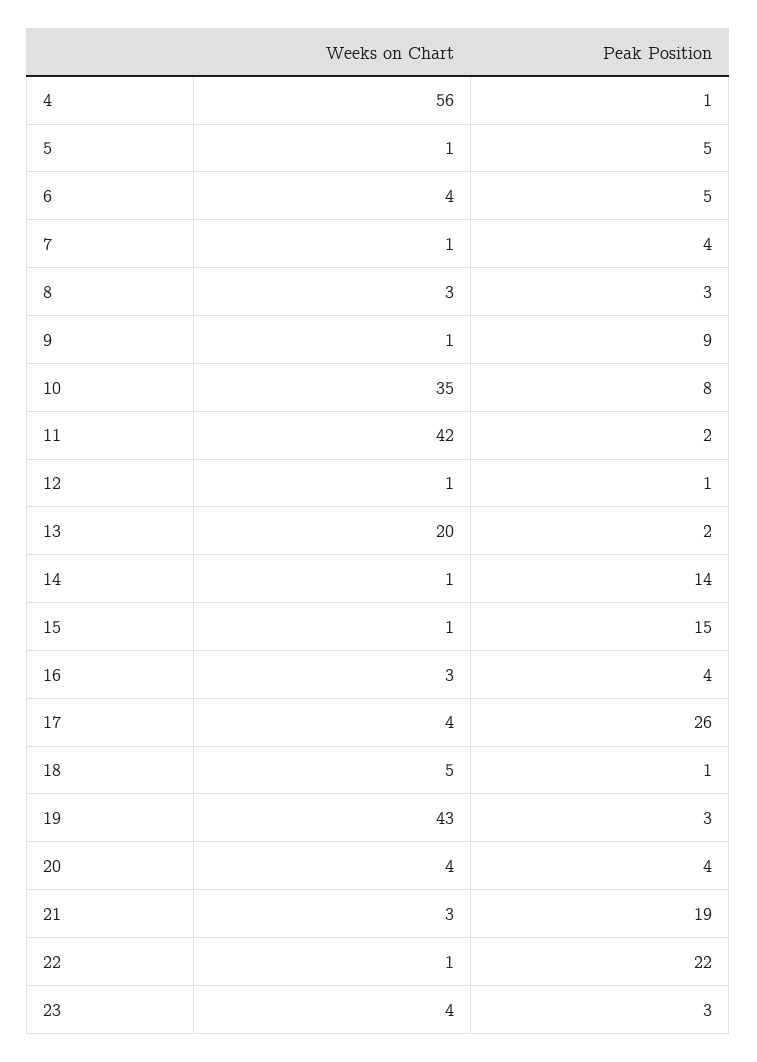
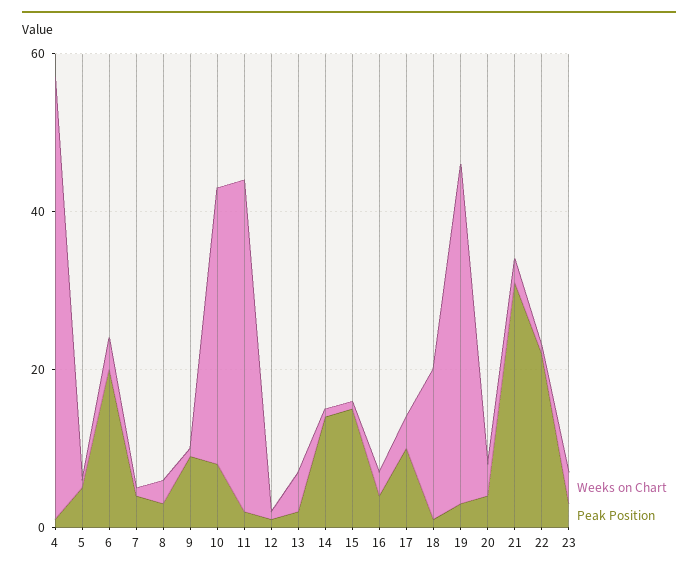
Peak Position, 6: 5 -> 20
Weeks on Chart, 13: 20 -> 5
Peak Position, 17: 26 -> 10
Weeks on Chart, 18: 5 -> 20
Peak Position, 21: 19 -> 30

